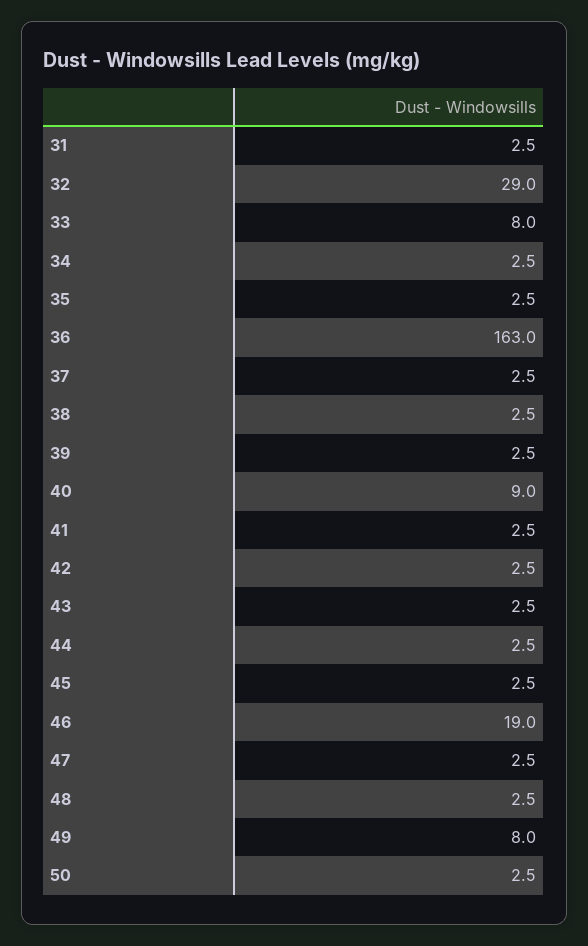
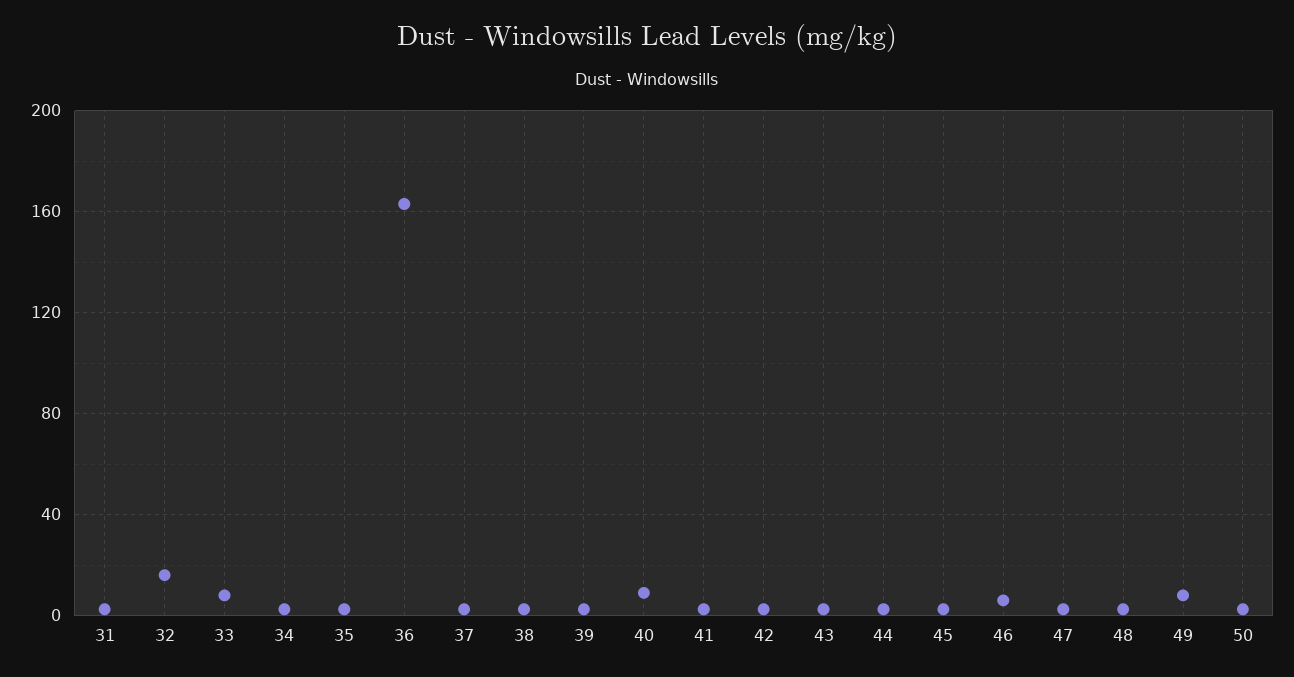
32: 29 -> 15
46: 19 -> 5

